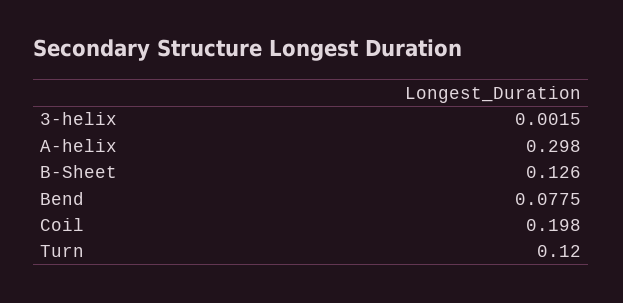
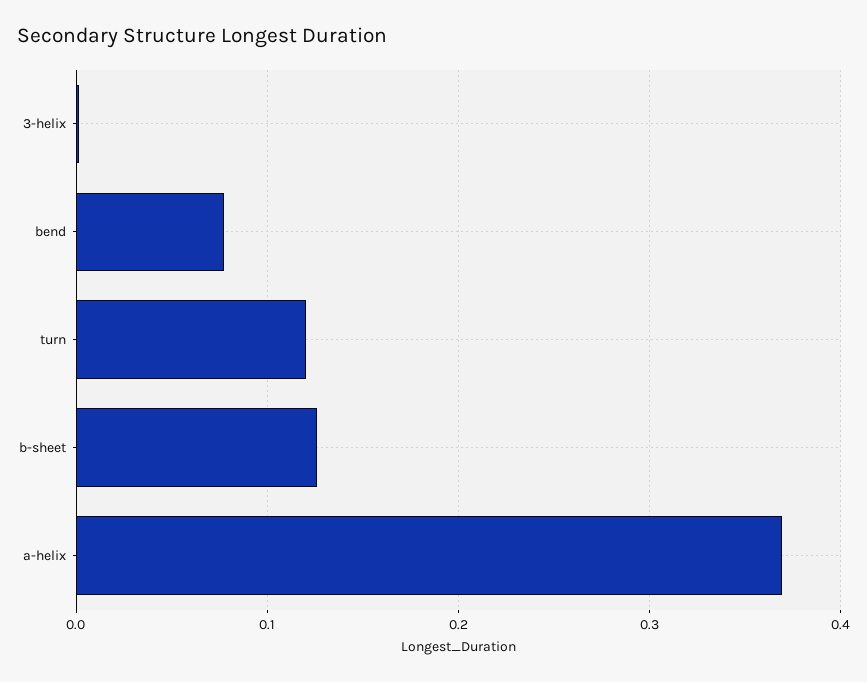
A-helix: 0.298 -> 0.37
Coil: 0.198 -> none

